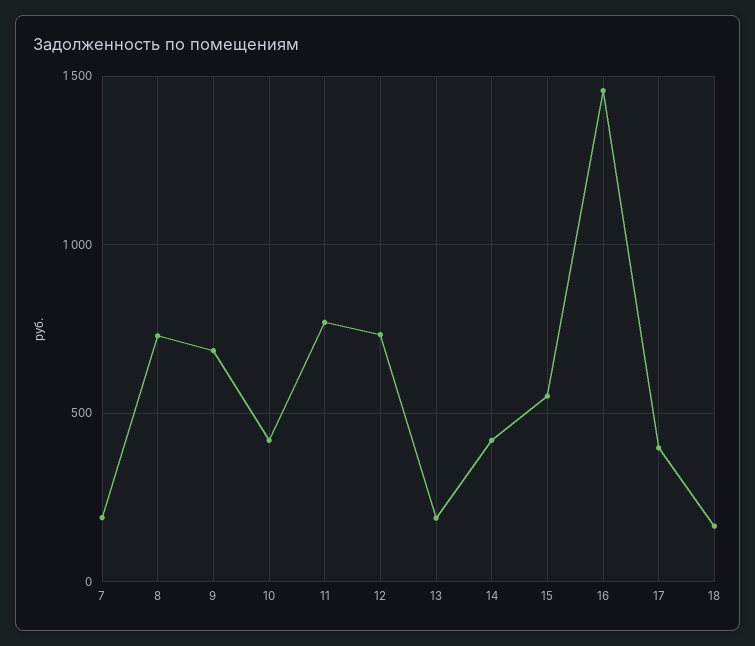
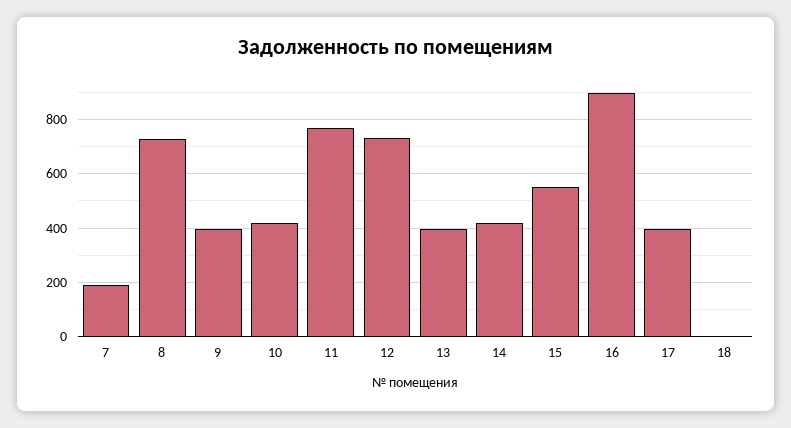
9: 700 -> 400
13: 200 -> 400
16: 1450 -> 900
18: 150 -> 0

